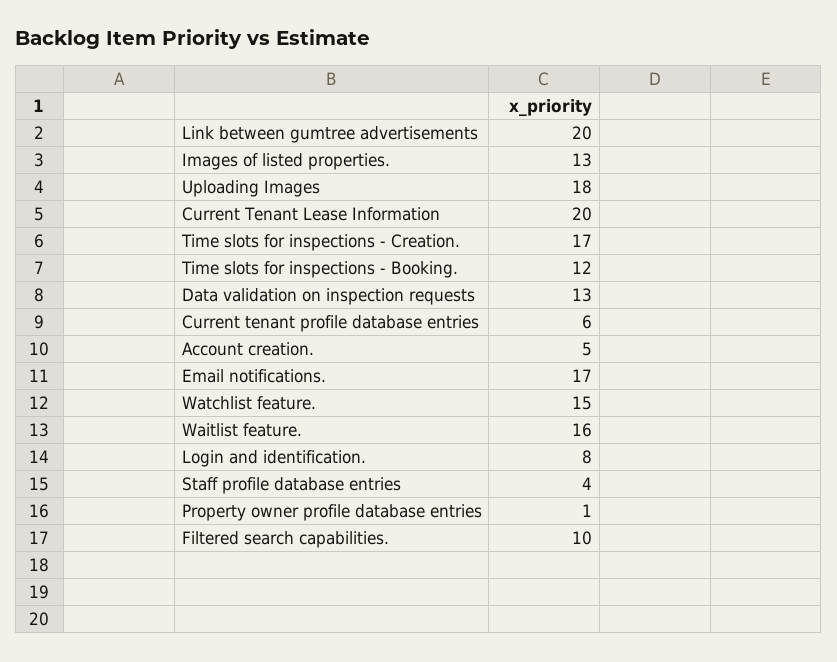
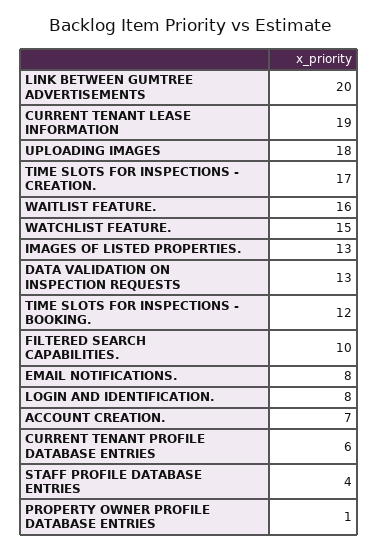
Current Tenant Lease Information: 20 -> 19
Account creation.: 5 -> 7
Email notifications.: 17 -> 8

